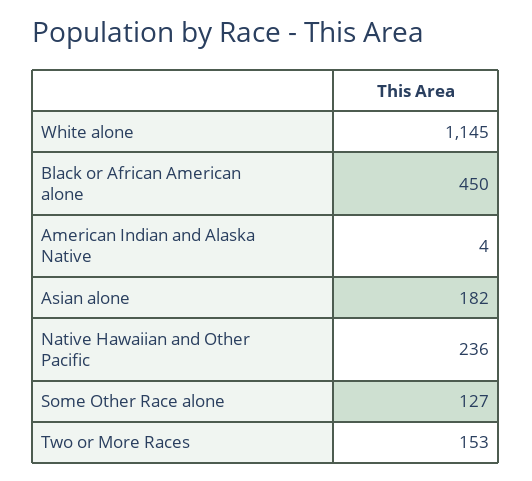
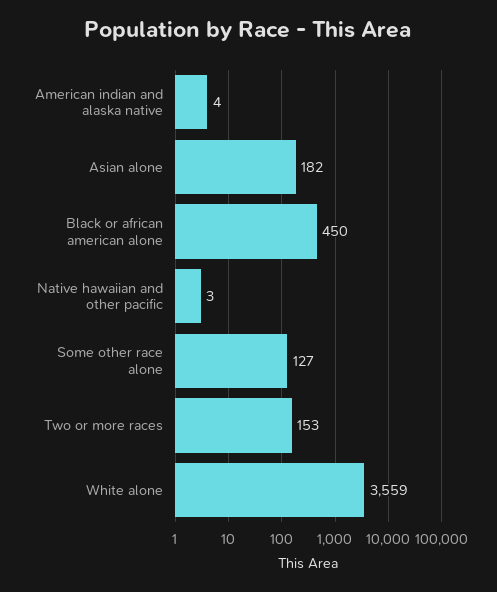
White alone: 1145 -> 3559
Native Hawaiian and Other Pacific: 236 -> 3

